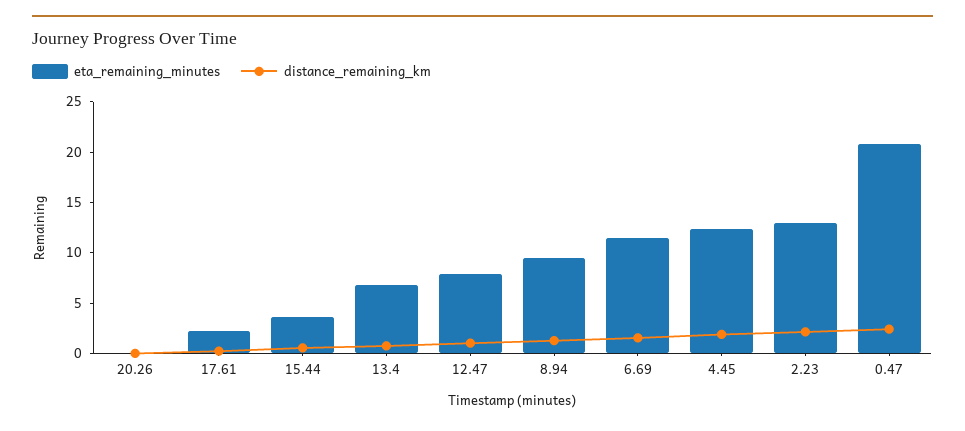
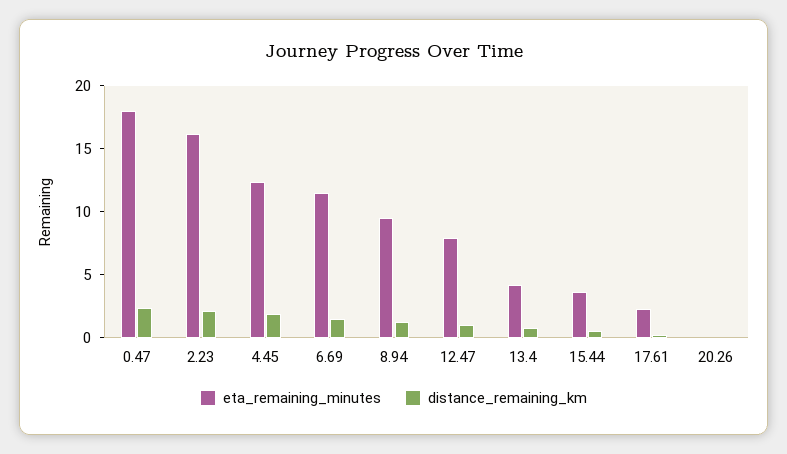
eta_remaining_minutes, 13.4: 7 -> 4
eta_remaining_minutes, 2.23: 13 -> 16
eta_remaining_minutes, 0.47: 21 -> 18

